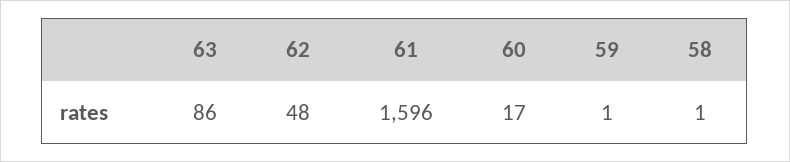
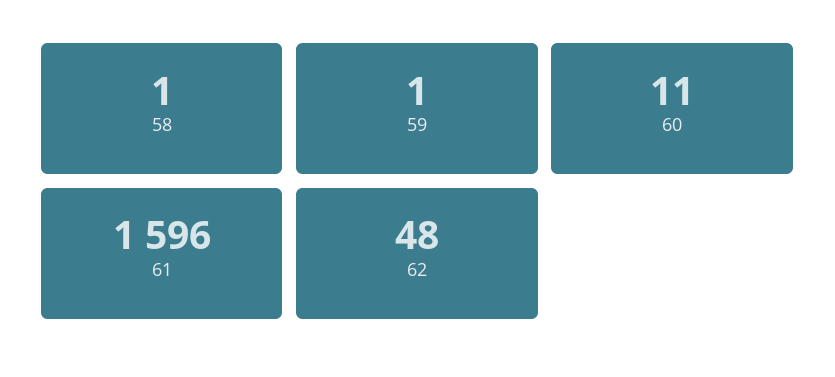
63: 86 -> none
60: 17 -> 11

